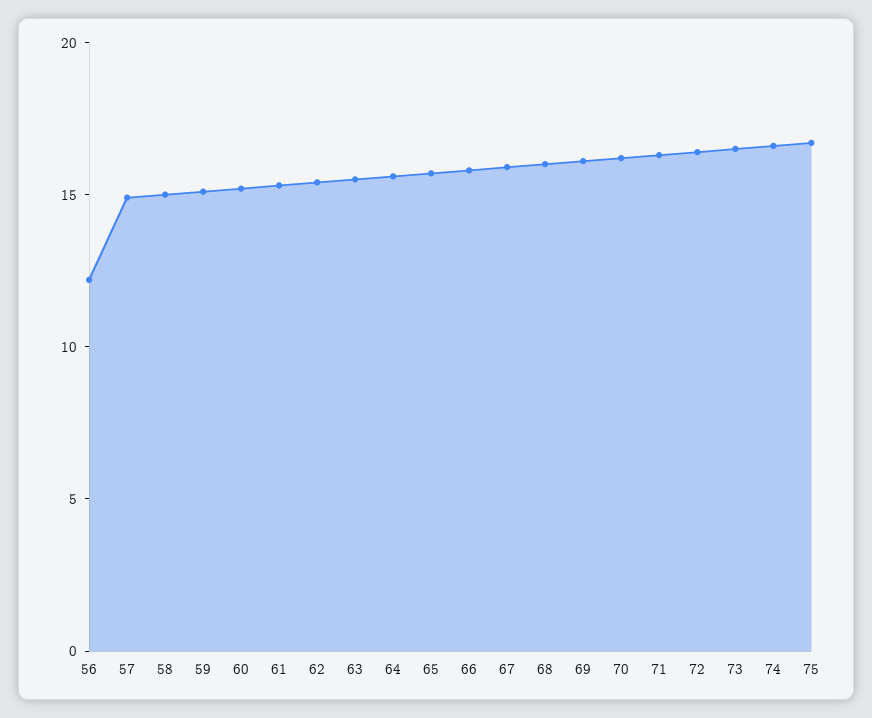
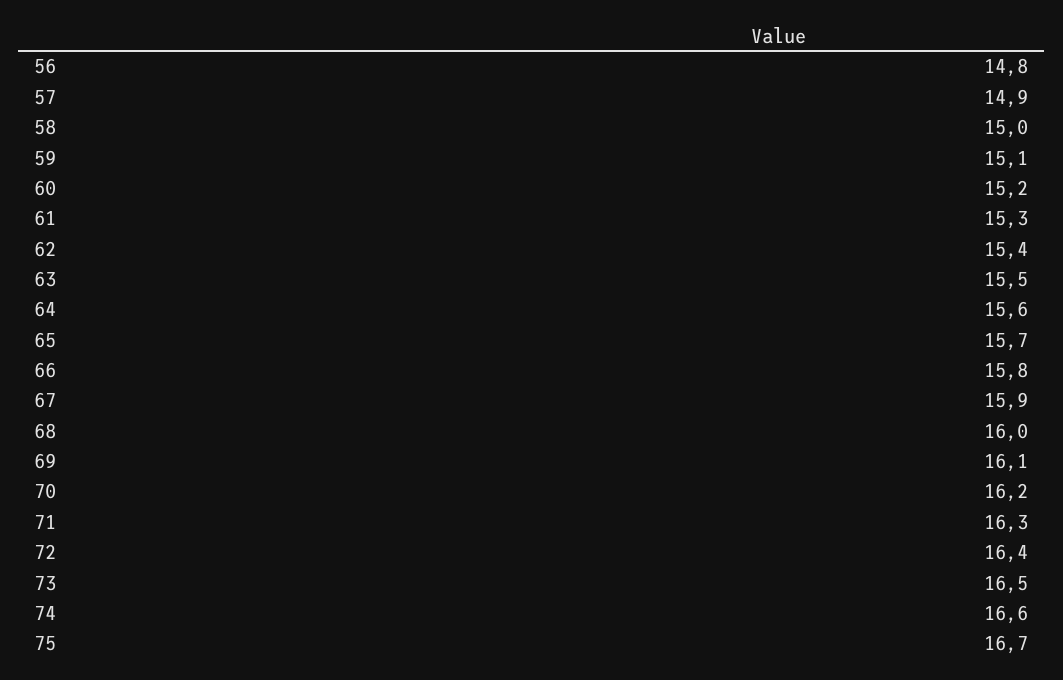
56: 12 -> 14.8

